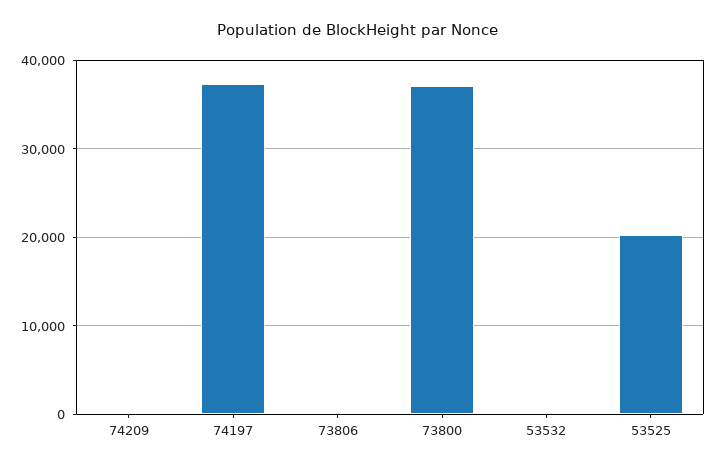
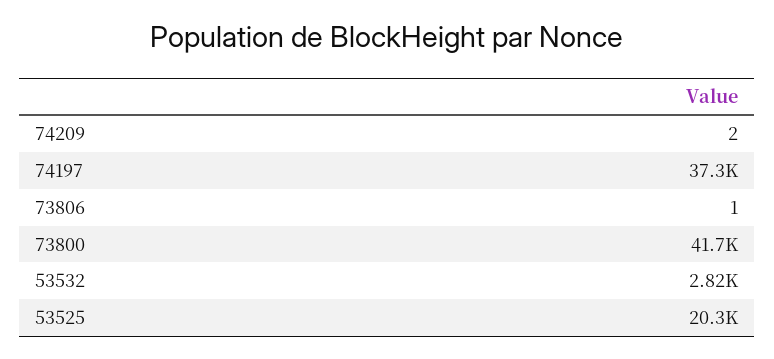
73800: 37000 -> 41700
53532: 0 -> 2820

